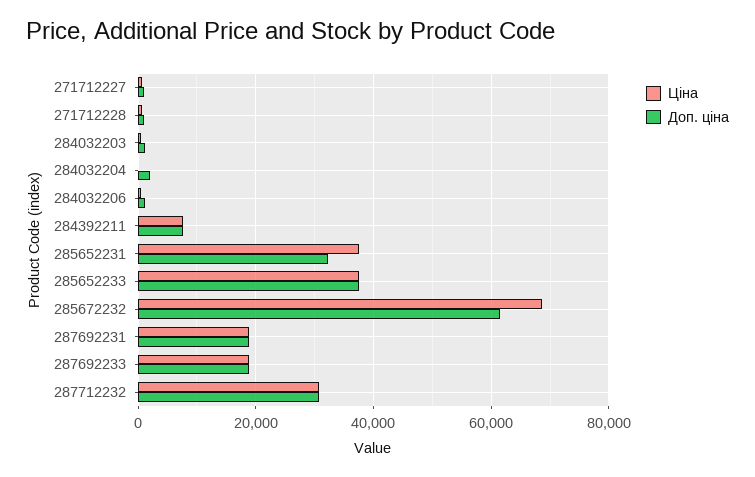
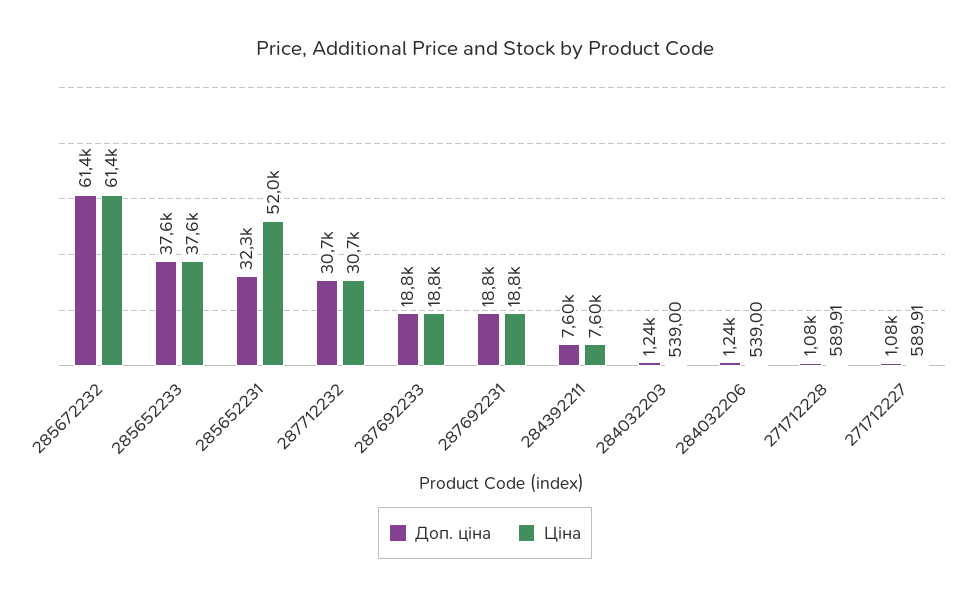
Ціна, 284032204: 0 -> none
Доп. ціна, 284032204: 2000 -> none
Ціна, 285652231: 38000 -> 52000
Ціна, 285672232: 68000 -> 61400

